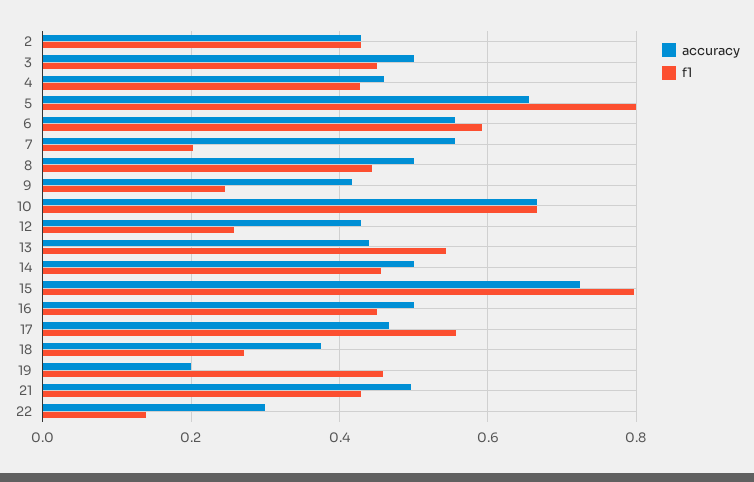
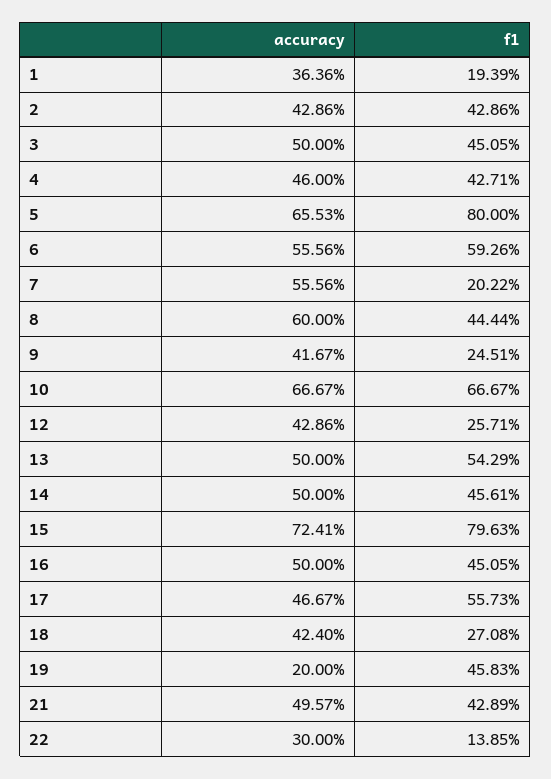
accuracy, 8: 0.5 -> 0.6
accuracy, 13: 0.44 -> 0.5
accuracy, 18: 0.38 -> 0.424
accuracy, 1: none -> 0.3636
f1, 1: none -> 0.1939

